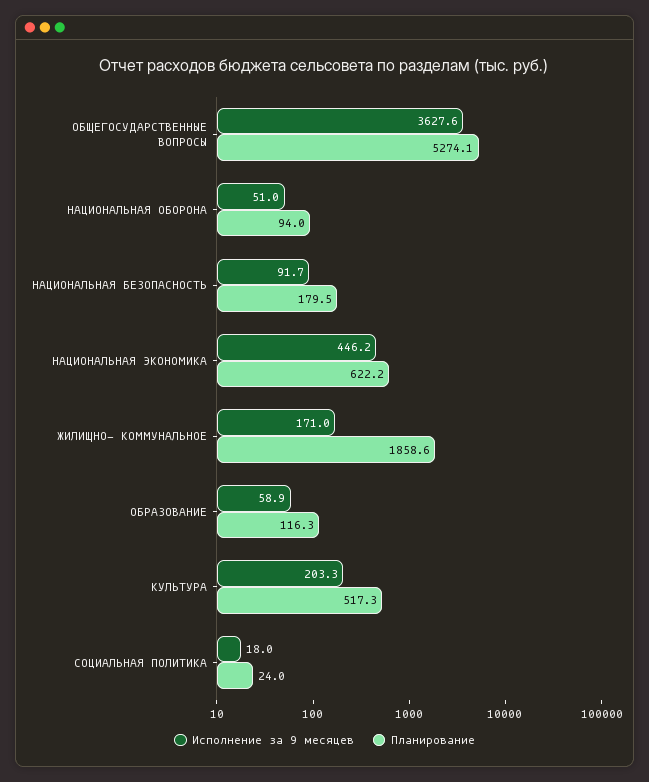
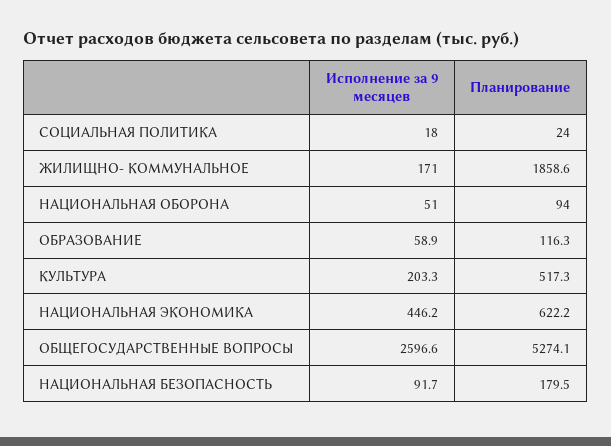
Исполнение за 9 месяцев, ОБЩЕГОСУДАРСТВЕННЫЕ ВОПРОСЫ: 3627.6 -> 2596.6

